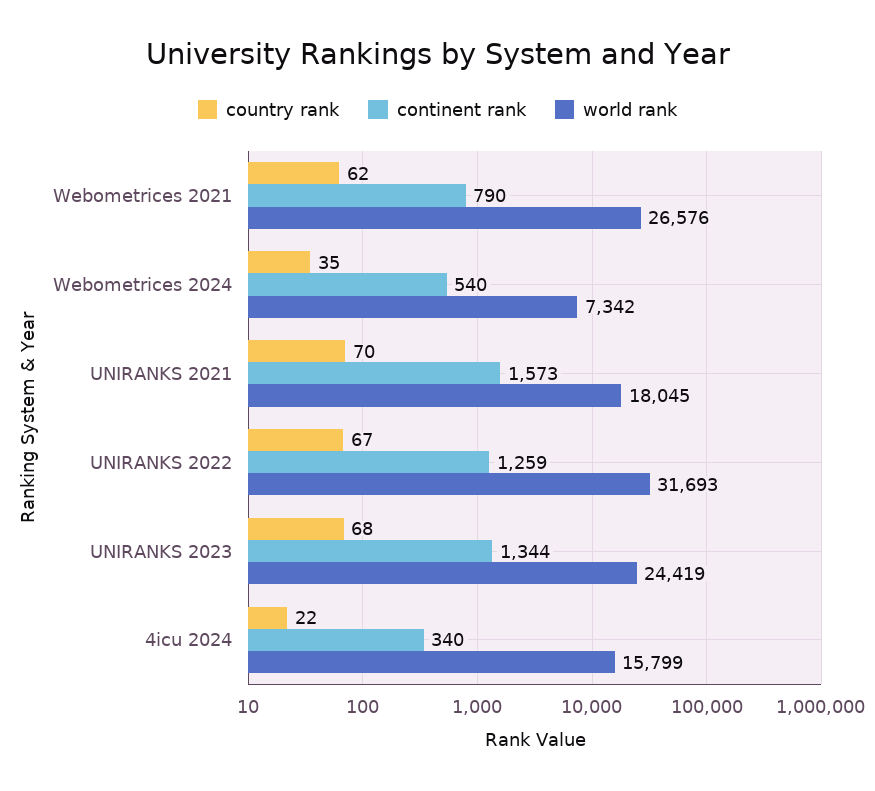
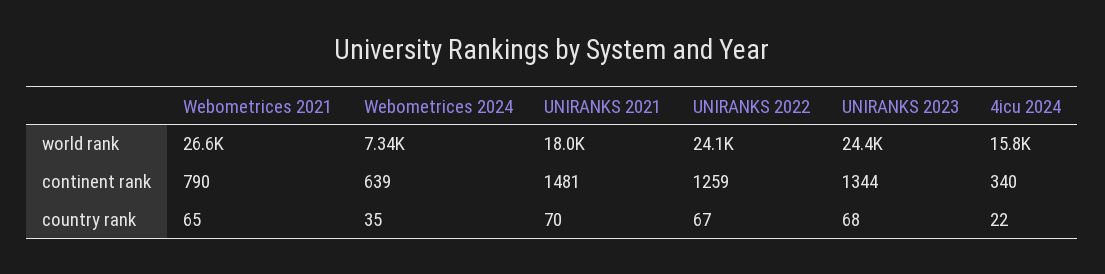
country rank, Webometrices 2021: 62 -> 65
continent rank, Webometrices 2024: 540 -> 639
continent rank, UNIRANKS 2021: 1573 -> 1481
world rank, UNIRANKS 2022: 31693 -> 24100

